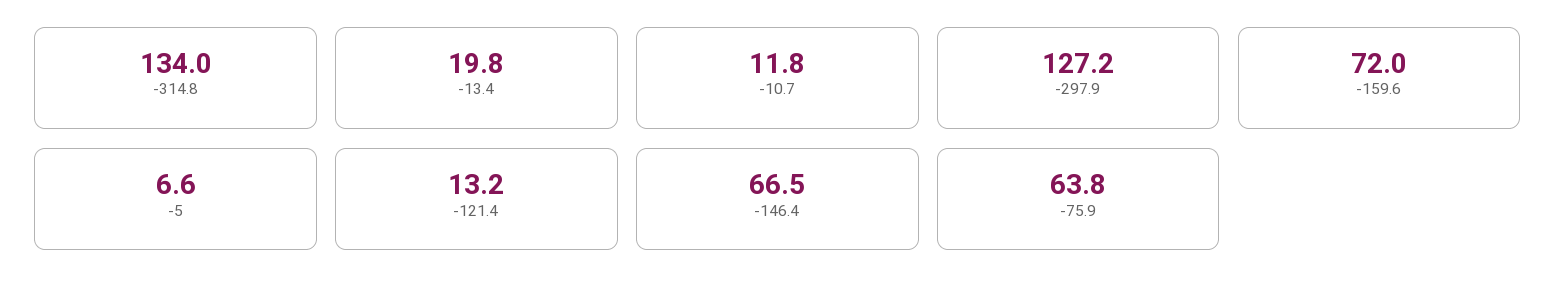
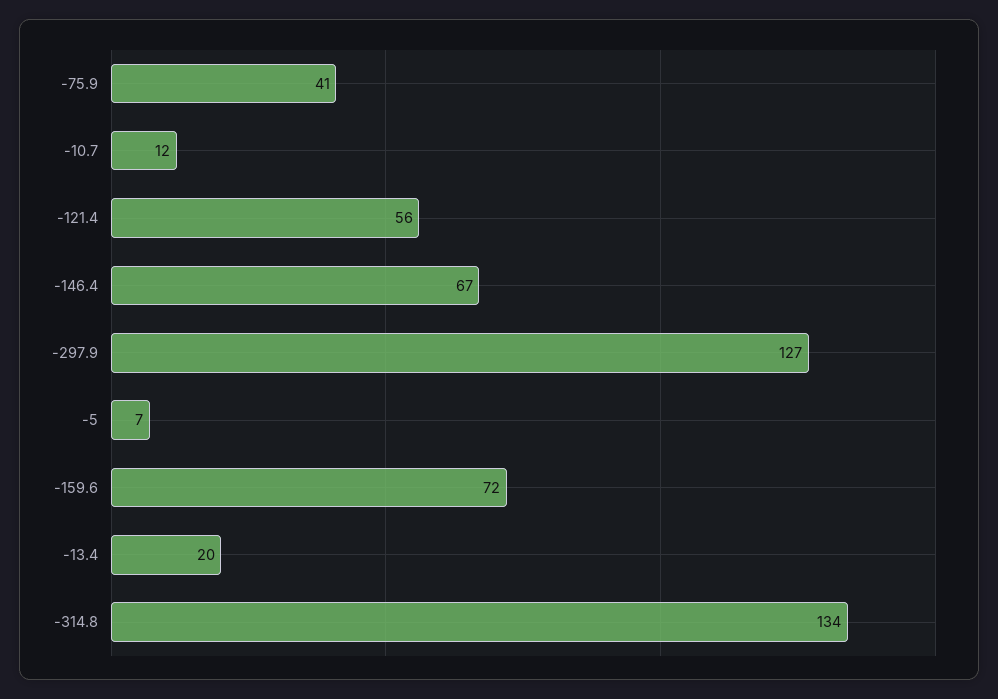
-121.4: 13.2 -> 56
-75.9: 63.8 -> 41

